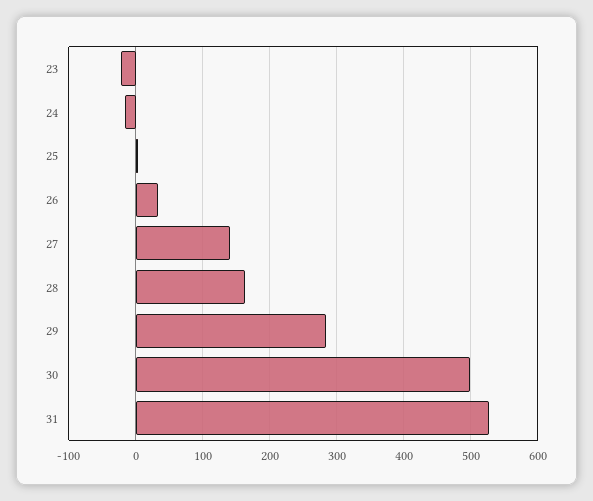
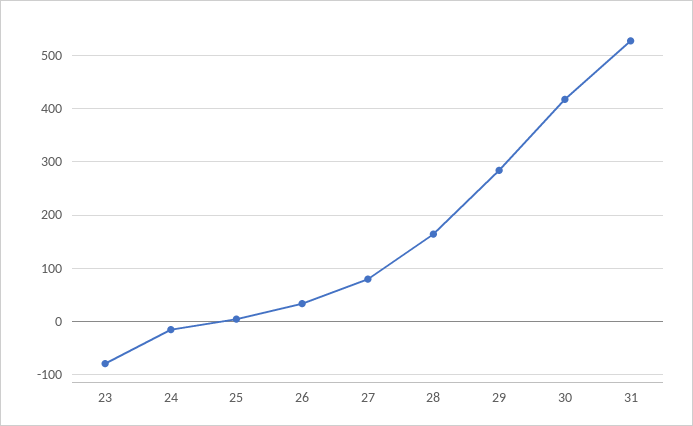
23: -20 -> -80
27: 140 -> 80
30: 500 -> 420

